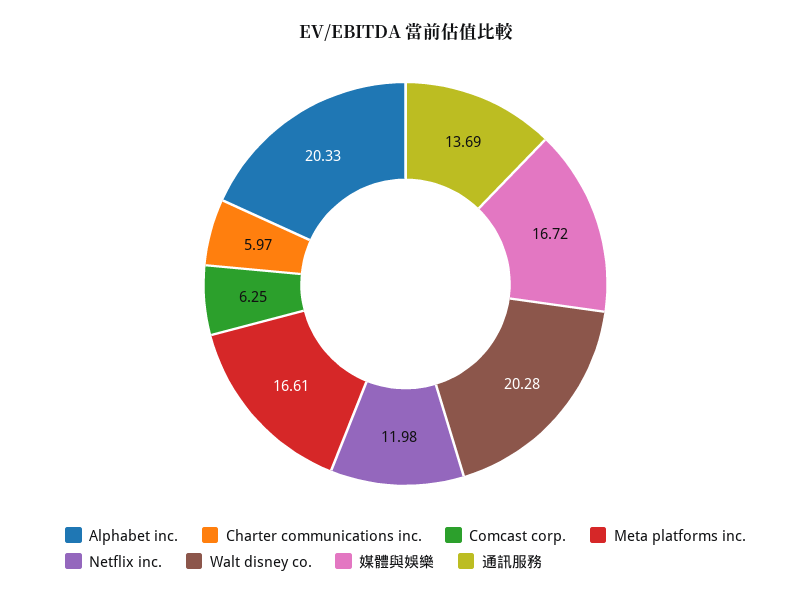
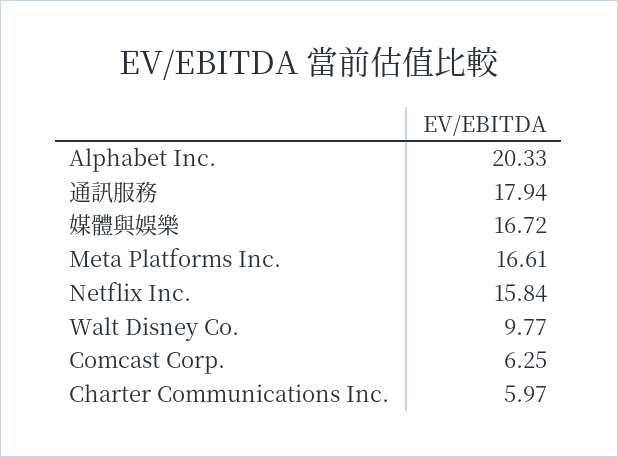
Netflix inc.: 11.98 -> 15.84
Walt disney co.: 20.28 -> 9.77
通訊服務: 13.69 -> 17.94

